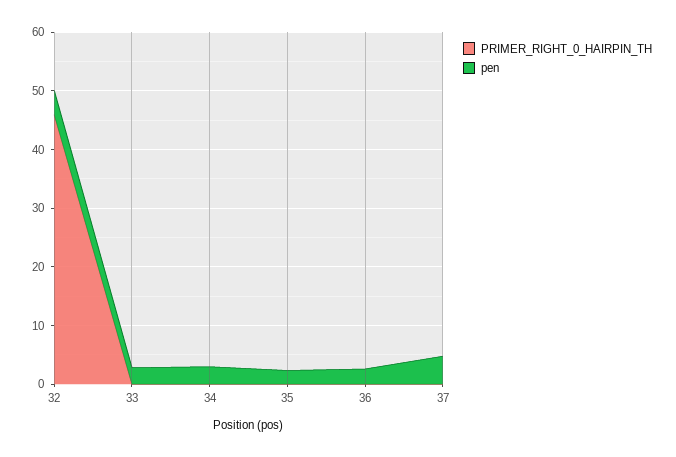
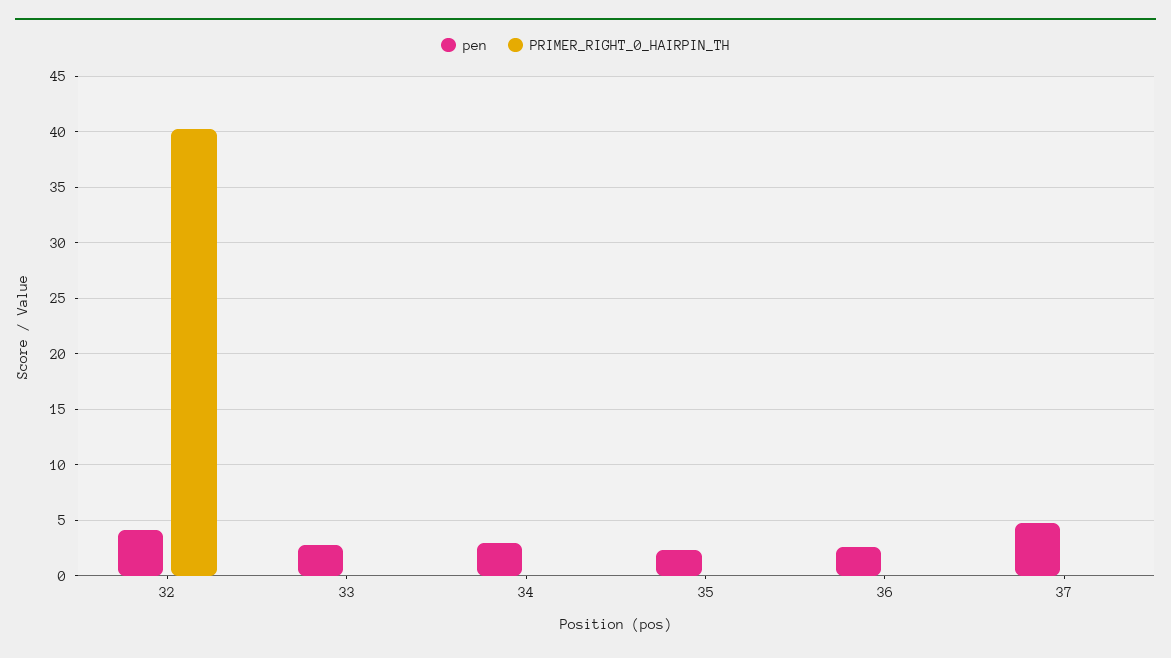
PRIMER_RIGHT_0_HAIRPIN_TH, 32: 46 -> 40

